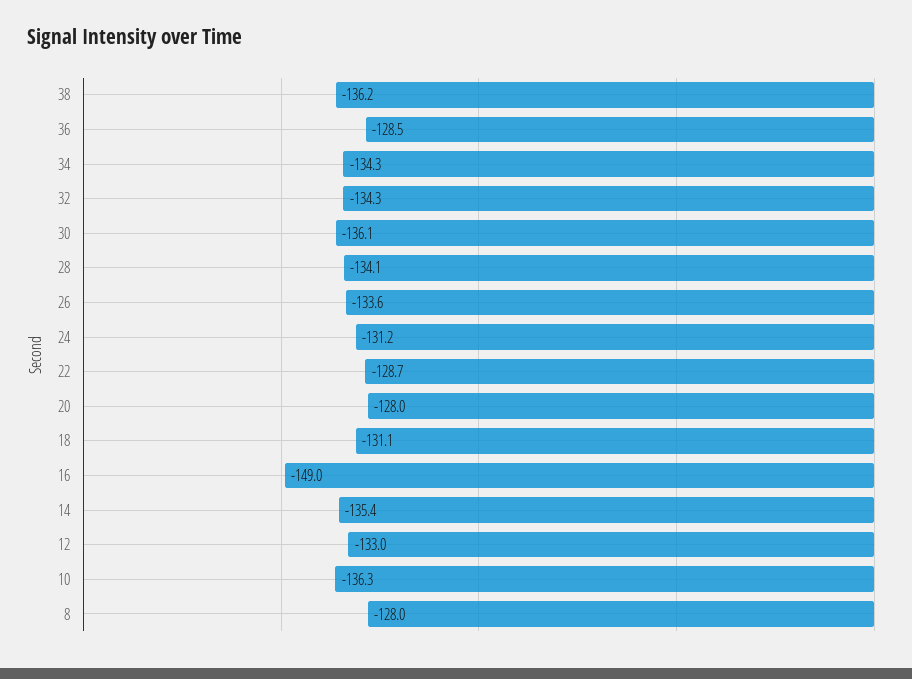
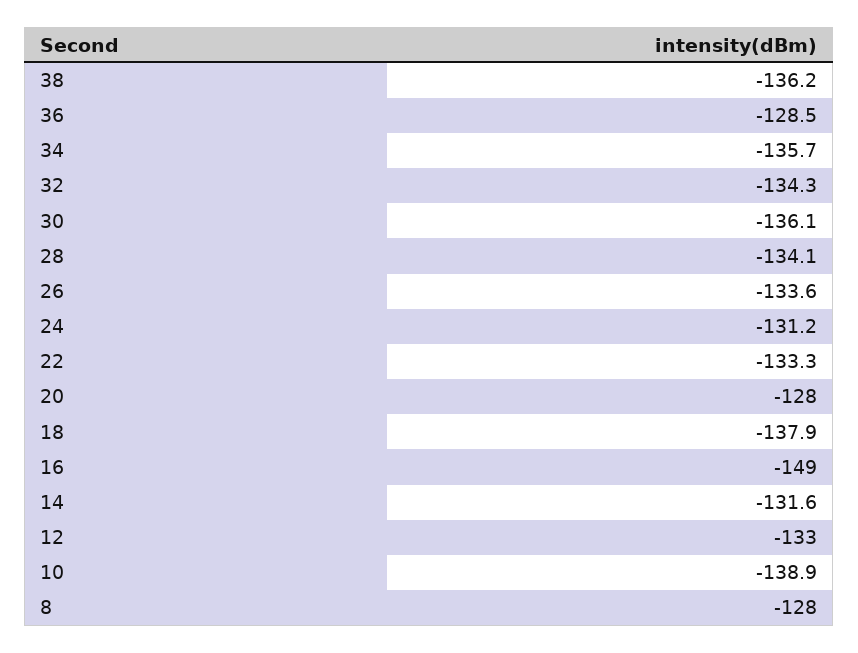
34: -134.3 -> -135.7
22: -128.7 -> -133.3
18: -131.1 -> -137.9
14: -135.4 -> -131.6
10: -136.3 -> -138.9

